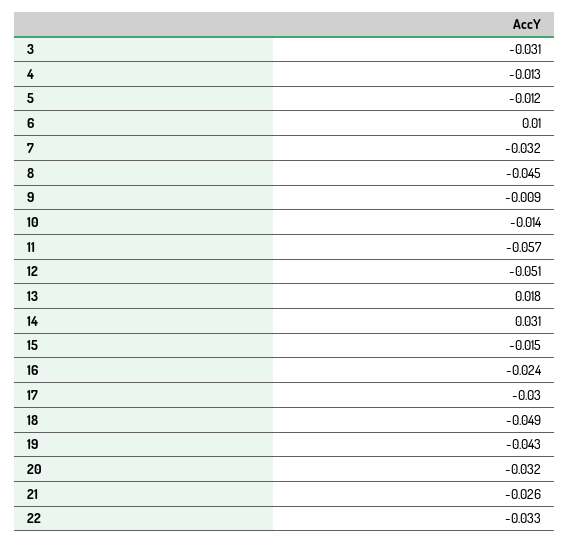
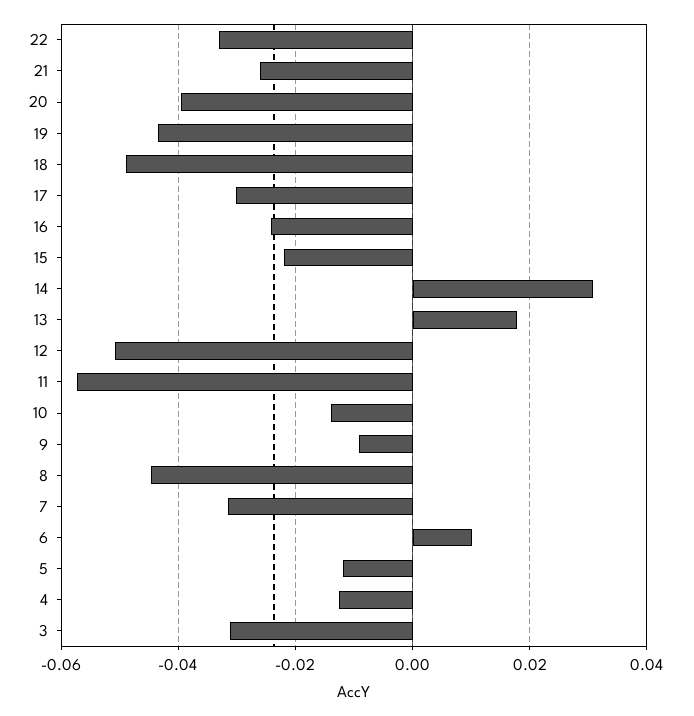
15: -0.015 -> -0.022
20: -0.032 -> -0.04

